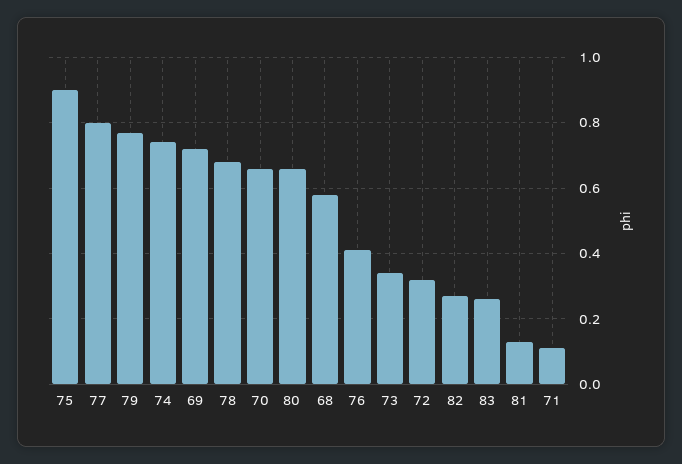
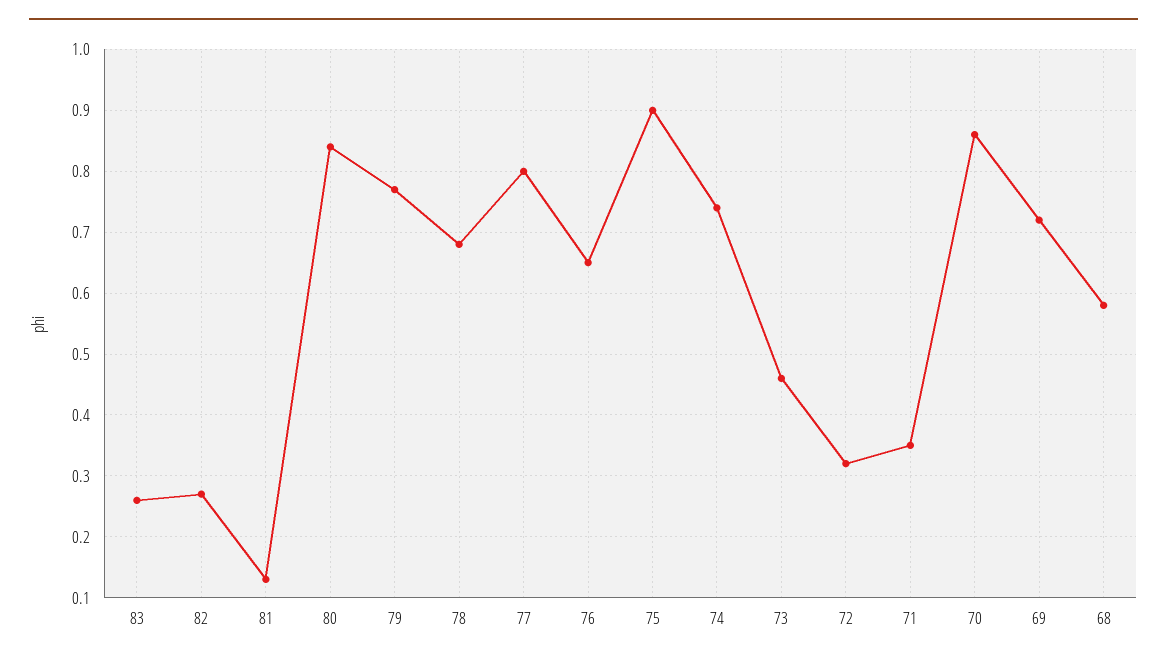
70: 0.65 -> 0.86
80: 0.65 -> 0.84
76: 0.4 -> 0.65
73: 0.35 -> 0.46
71: 0.1 -> 0.35

